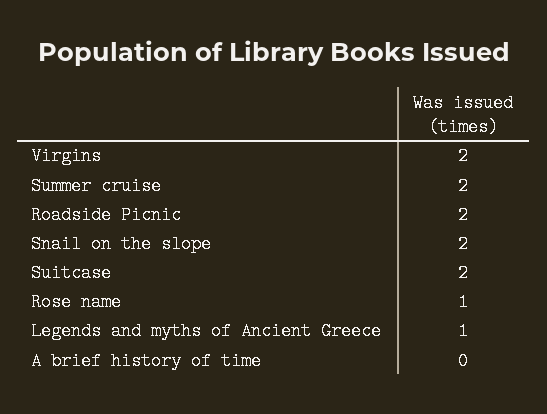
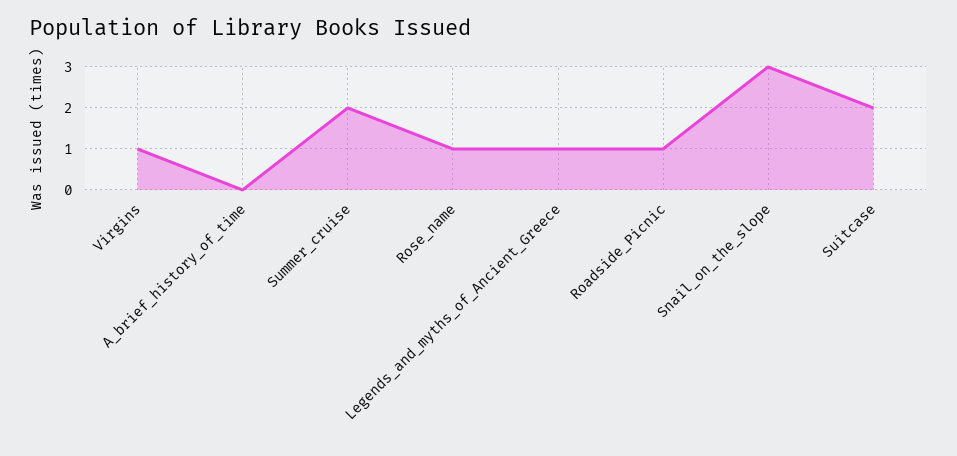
Virgins: 2 -> 1
Roadside Picnic: 2 -> 1
Snail on the slope: 2 -> 3

